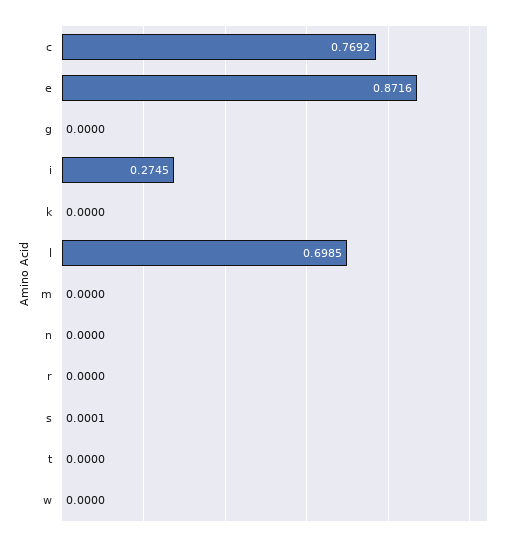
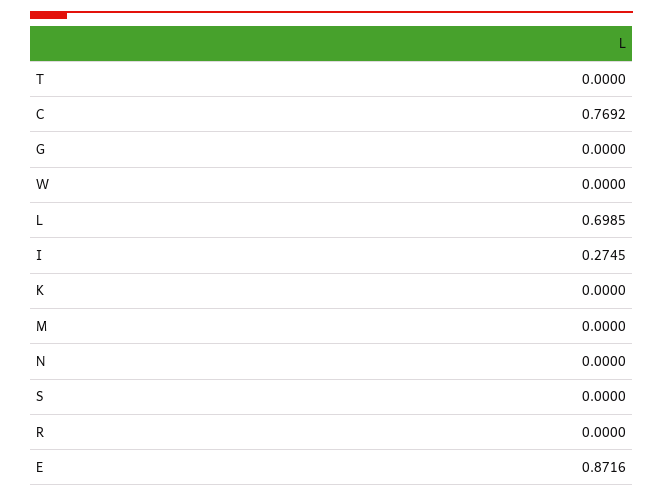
s: 0.0001 -> 0

